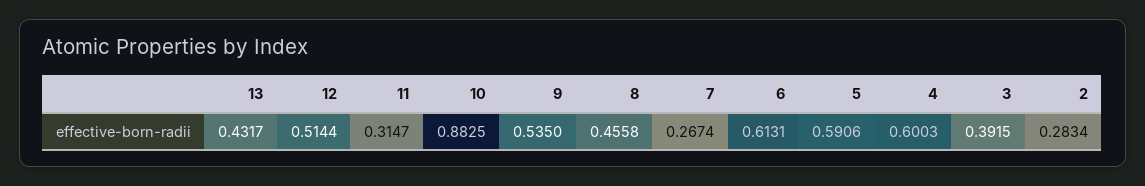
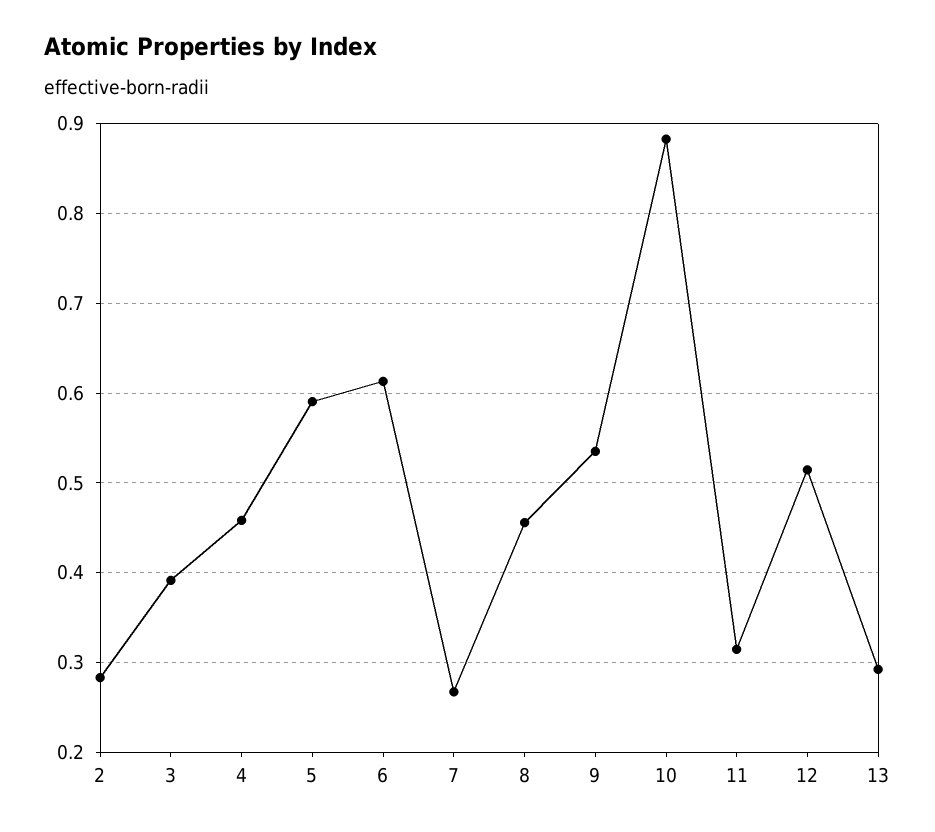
13: 0.4317 -> 0.29
4: 0.6003 -> 0.46

